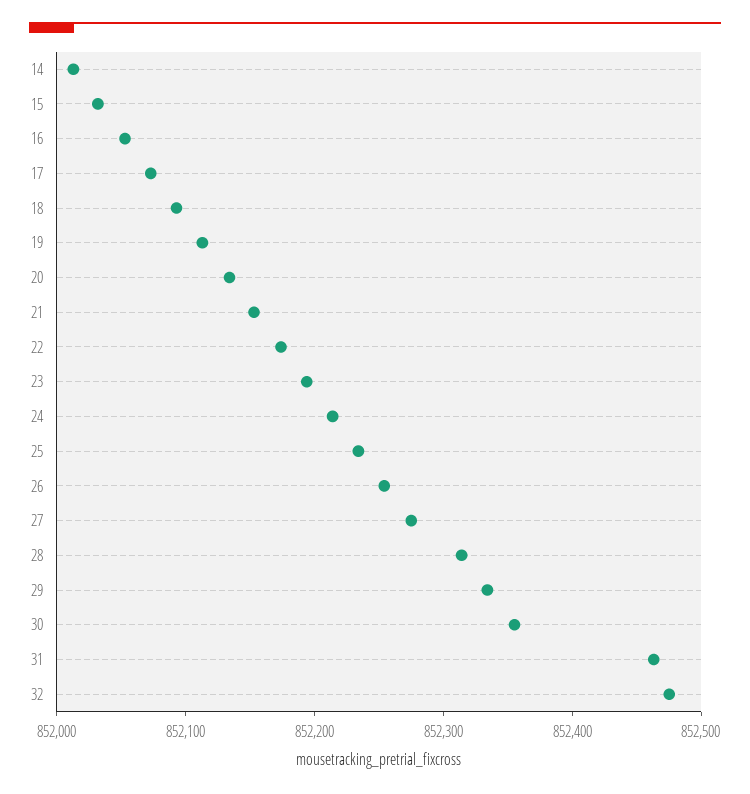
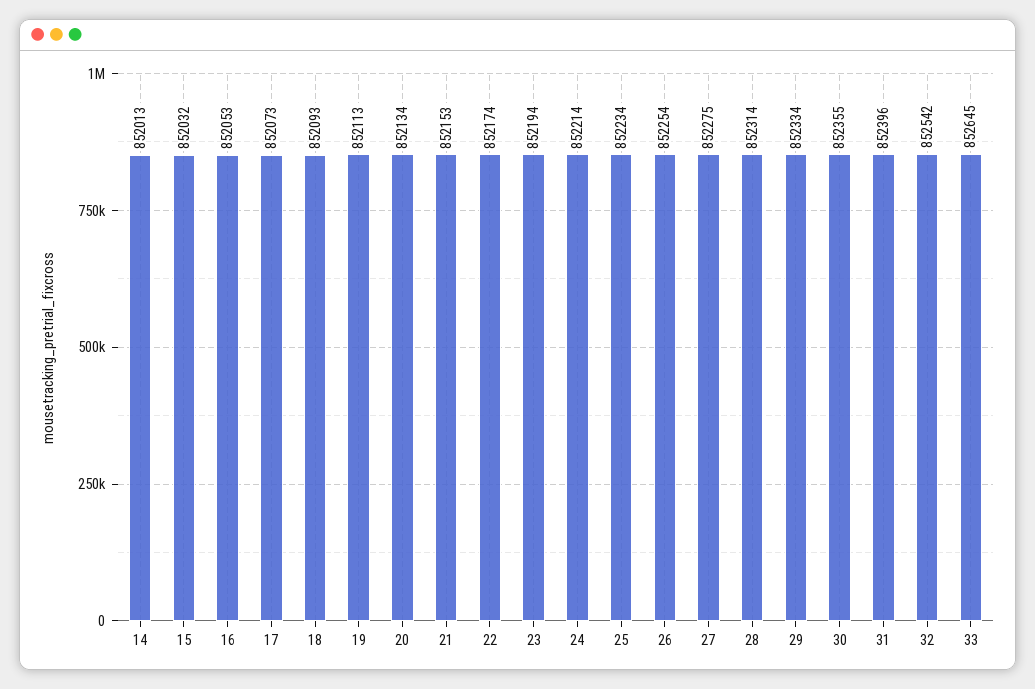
31: 852460 -> 852396
32: 852480 -> 852542
33: none -> 852645

